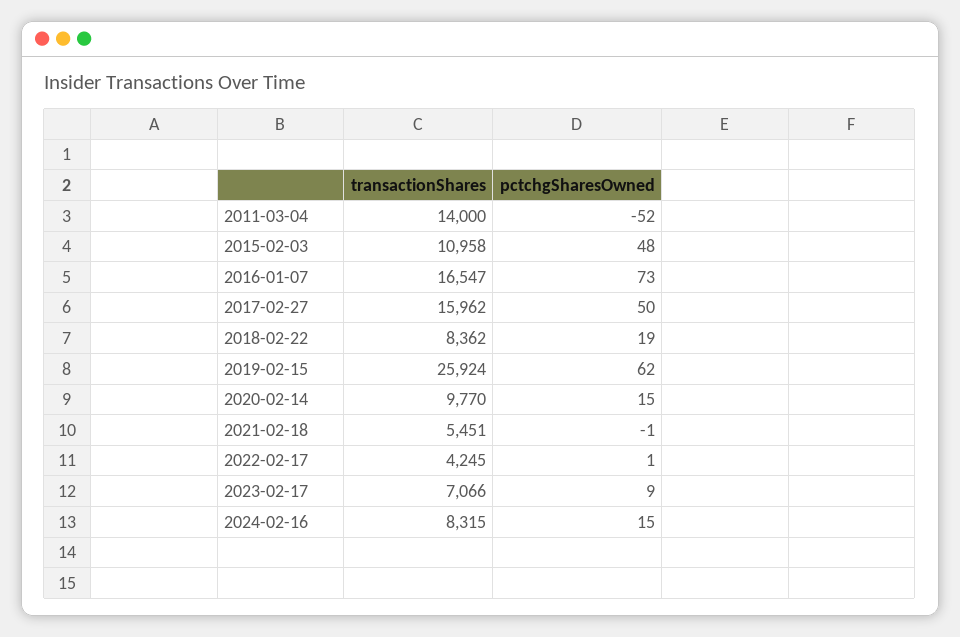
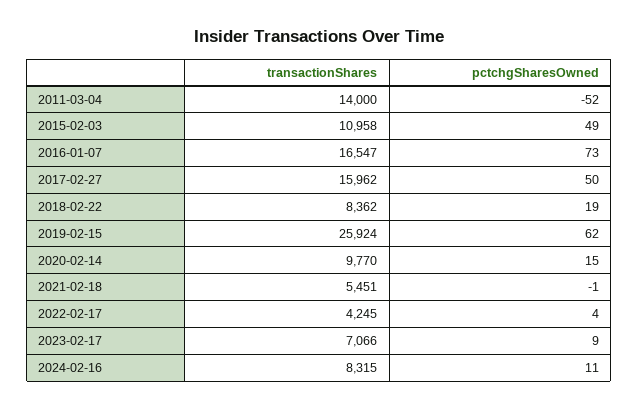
pctchgSharesOwned, 2015-02-03: 48 -> 49
pctchgSharesOwned, 2022-02-17: 1 -> 4
pctchgSharesOwned, 2024-02-16: 15 -> 11

